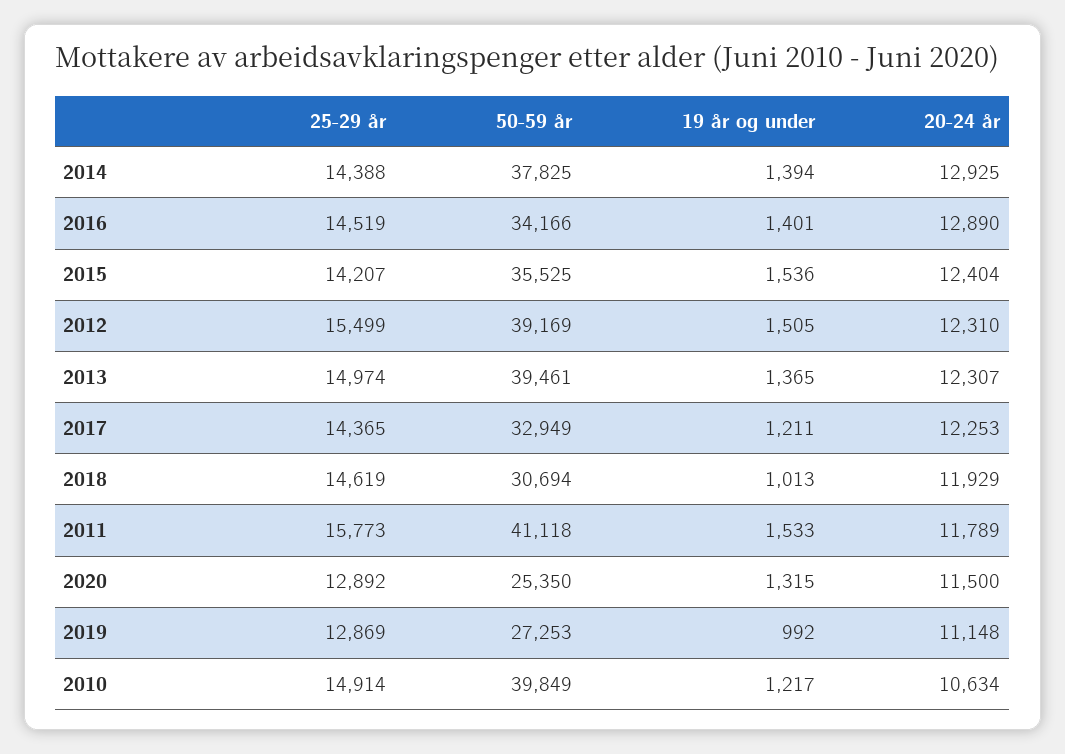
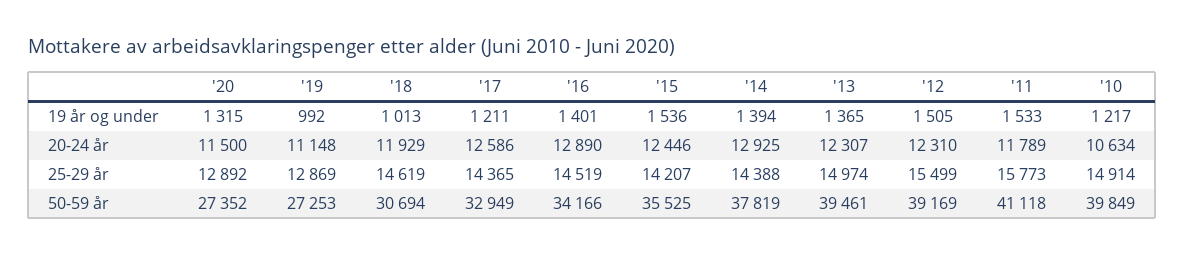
50-59 år, 2014: 37825 -> 37819
20-24 år, 2015: 12404 -> 12446
20-24 år, 2017: 12253 -> 12586
50-59 år, 2020: 25350 -> 27352

